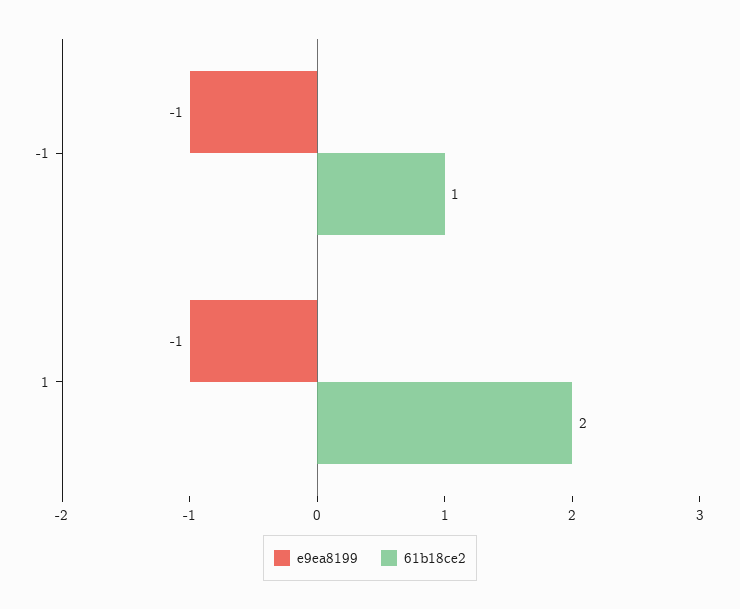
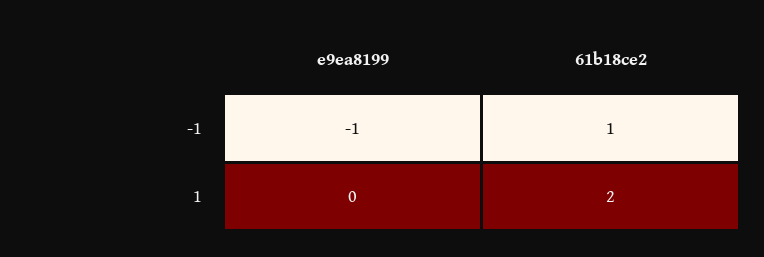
e9ea8199, 1: -1 -> 0

